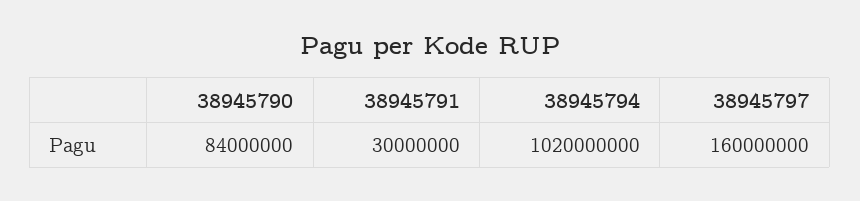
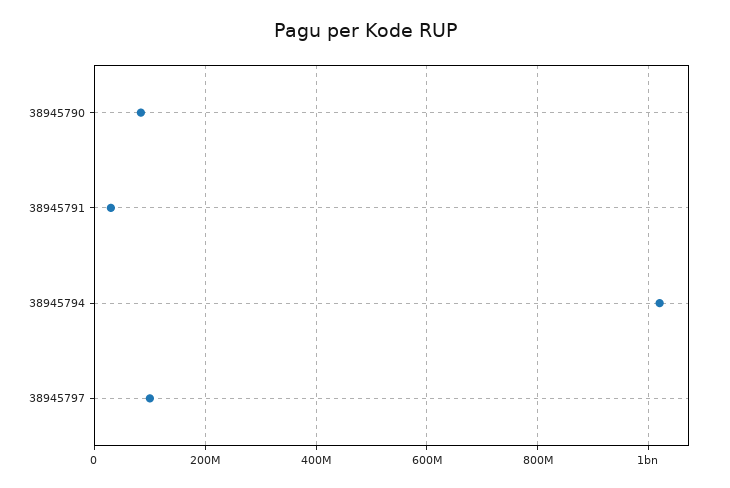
38945797: 160000000 -> 100000000

